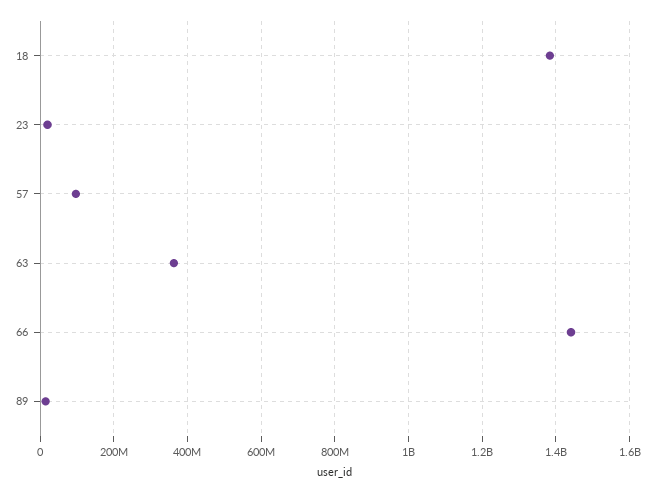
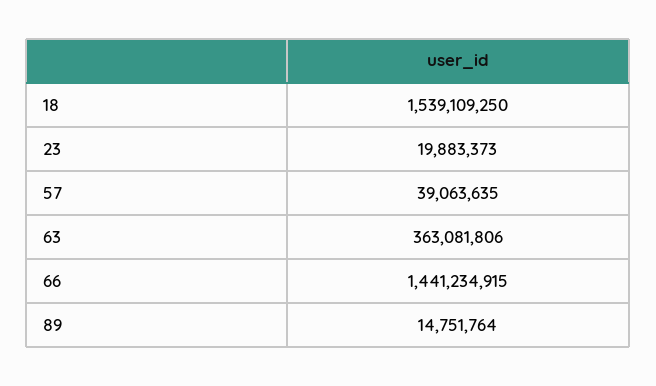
18: 1380000000 -> 1539109250
57: 100000000 -> 39063635

